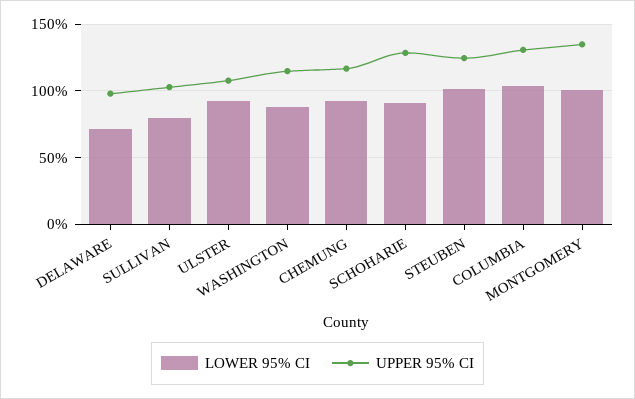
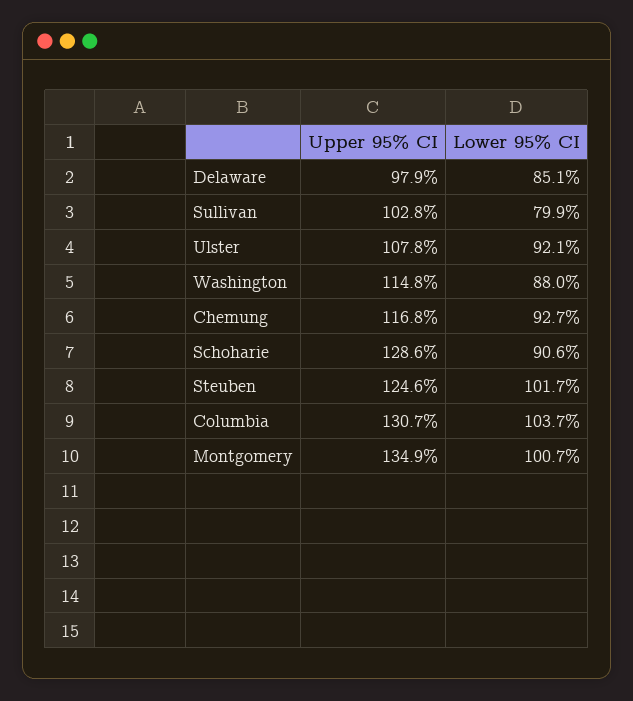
LOWER 95% CI, DELAWARE: 70 -> 85.1

